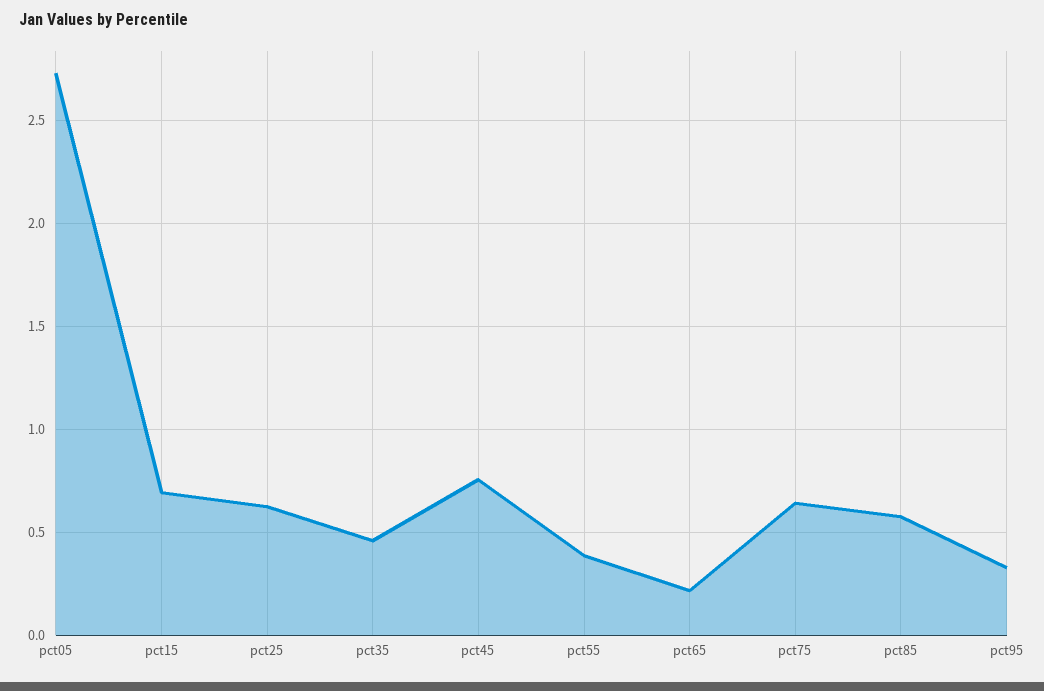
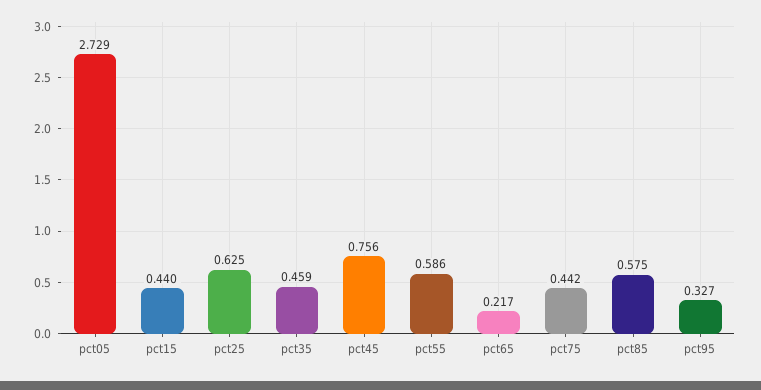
pct15: 0.7 -> 0.44
pct55: 0.4 -> 0.586
pct75: 0.65 -> 0.442

